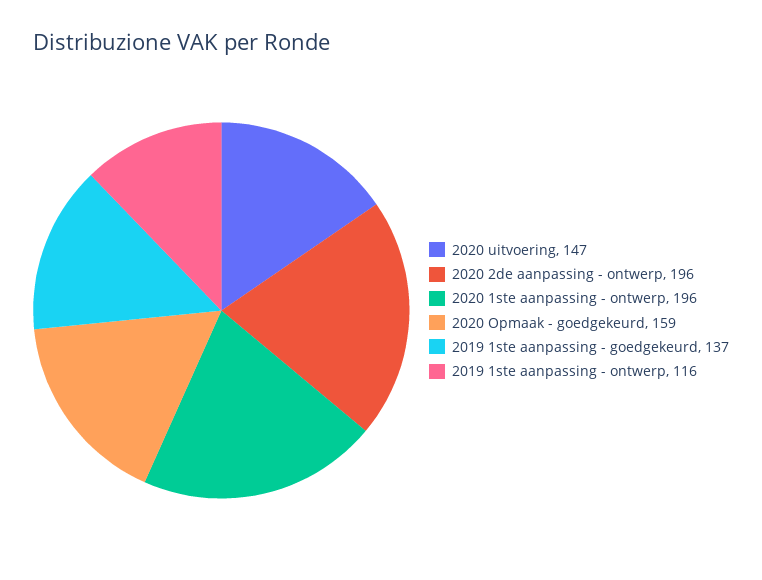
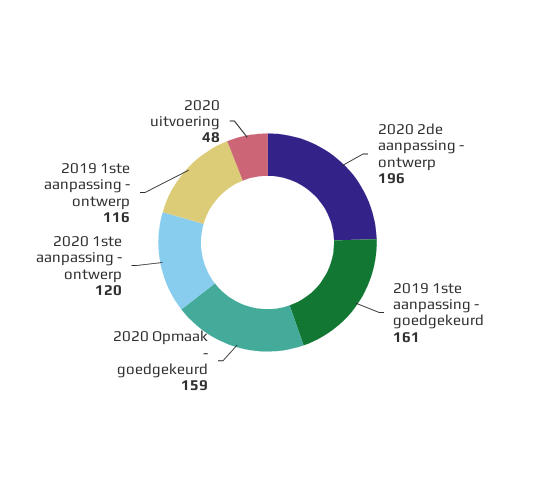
2020 uitvoering: 147 -> 48
2020 1ste aanpassing - ontwerp: 196 -> 120
2019 1ste aanpassing - goedgekeurd: 137 -> 161

